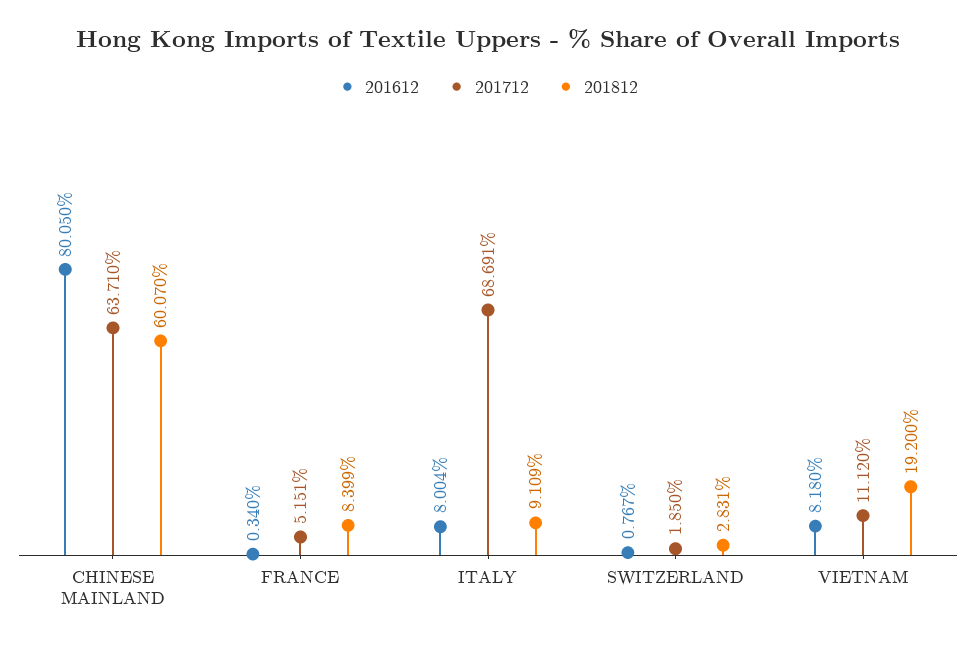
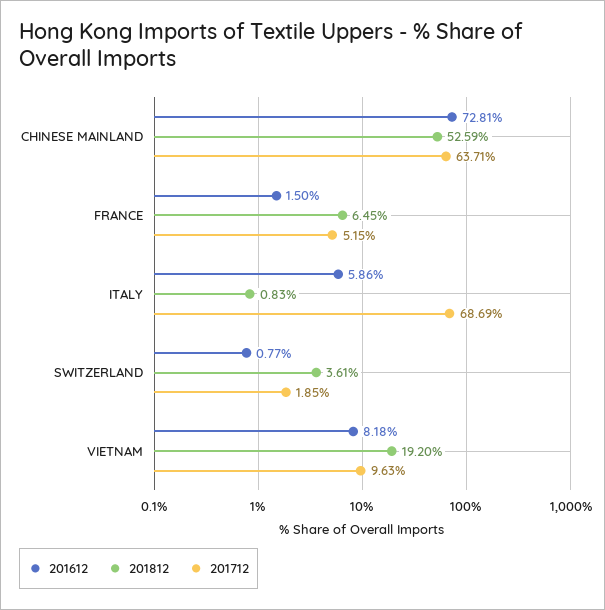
201612, CHINESE MAINLAND: 80.05 -> 72.81
201812, CHINESE MAINLAND: 60.07 -> 52.59
201612, FRANCE: 0.34 -> 1.5
201812, FRANCE: 8.399 -> 6.45
201612, ITALY: 8.004 -> 5.86
201812, ITALY: 9.109 -> 0.83
201812, SWITZERLAND: 2.831 -> 3.61
201712, VIETNAM: 11.12 -> 9.63

